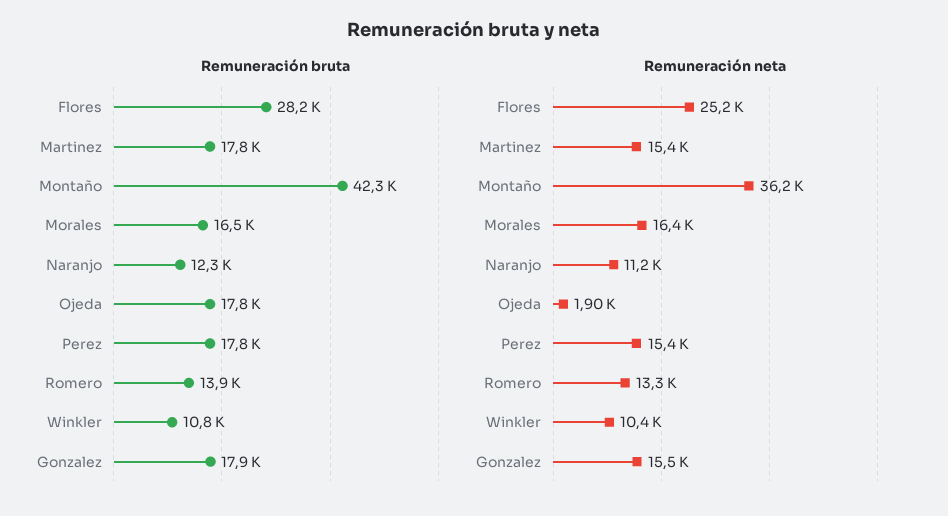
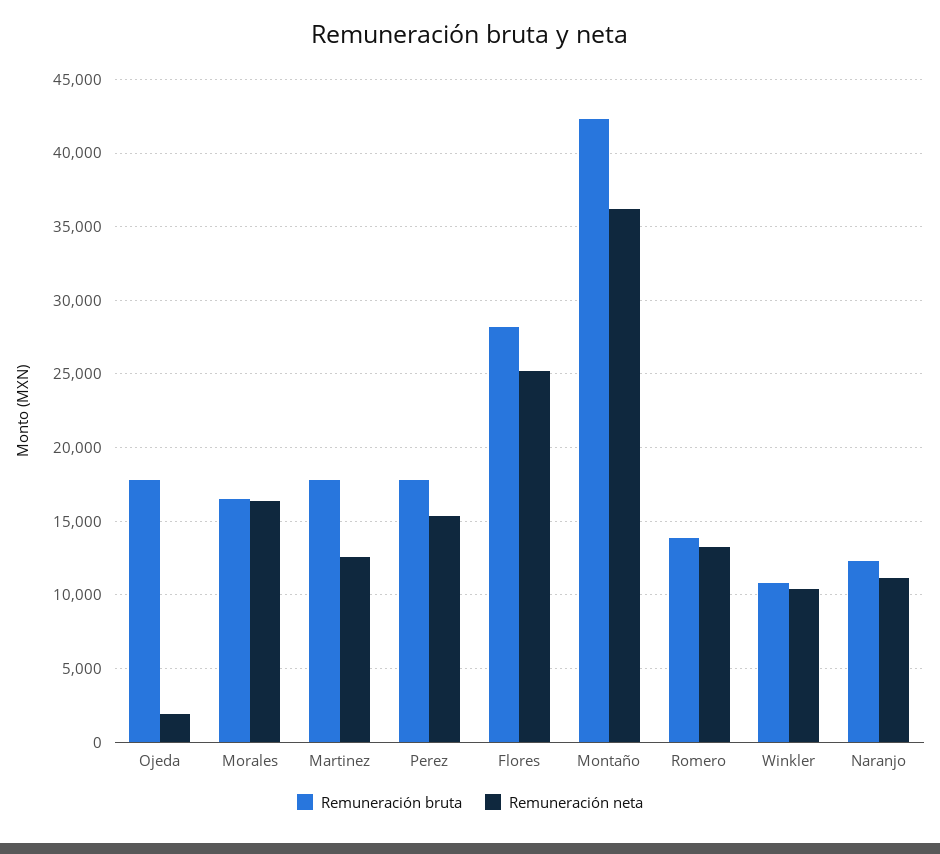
Remuneración bruta, Gonzalez: 17900 -> none
Remuneración neta, Martinez: 15400 -> 12500
Remuneración neta, Gonzalez: 15500 -> none

